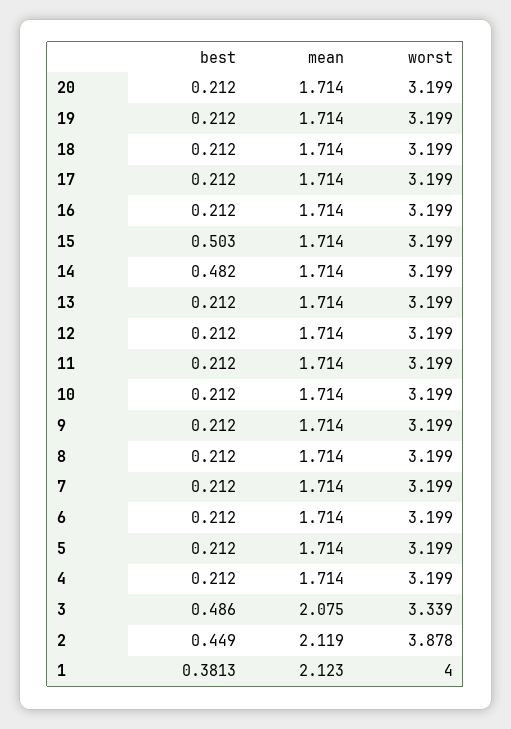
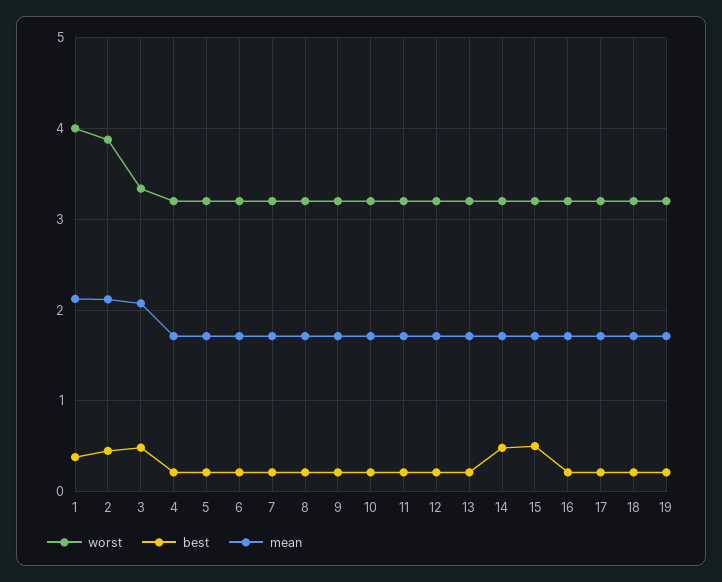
best, 20: 0.212 -> none
mean, 20: 1.714 -> none
worst, 20: 3.199 -> none

